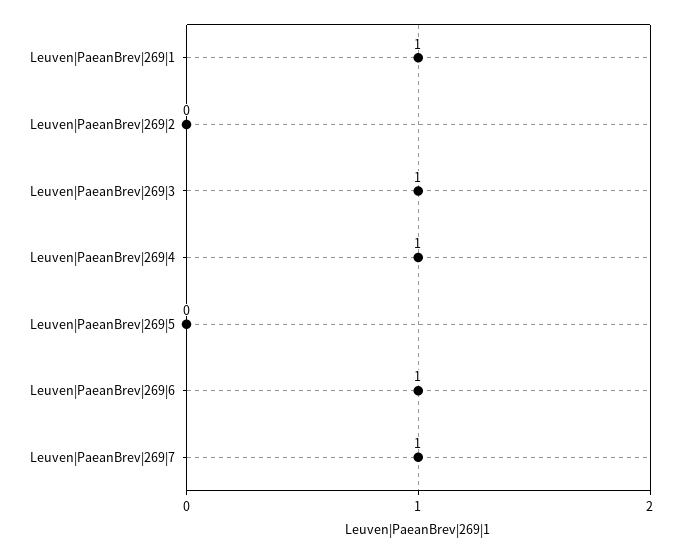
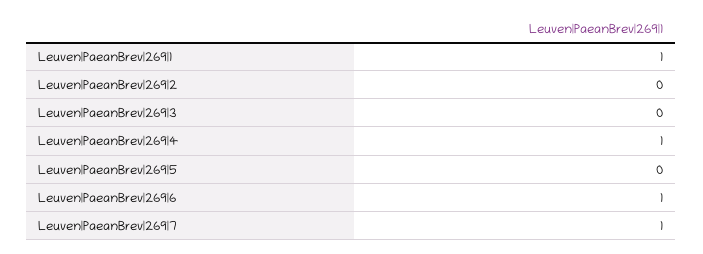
Leuven|PaeanBrev|269|3: 1 -> 0

